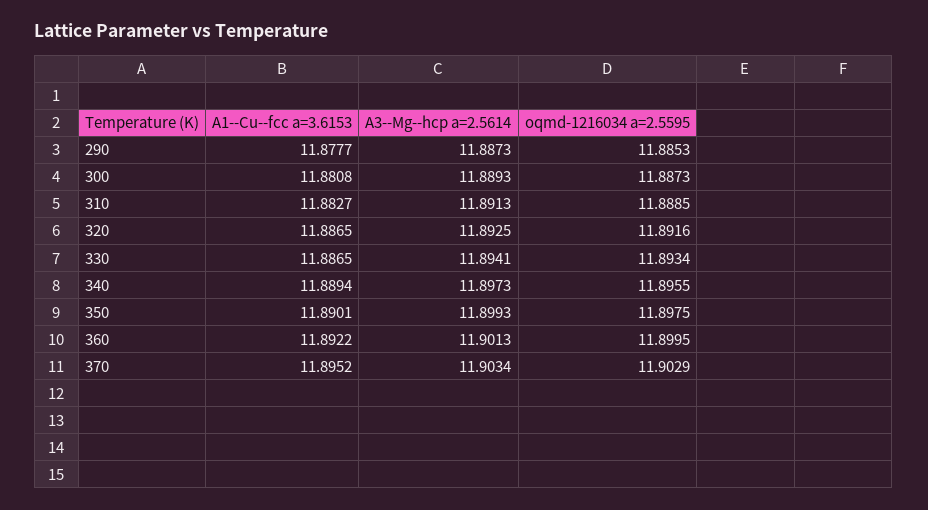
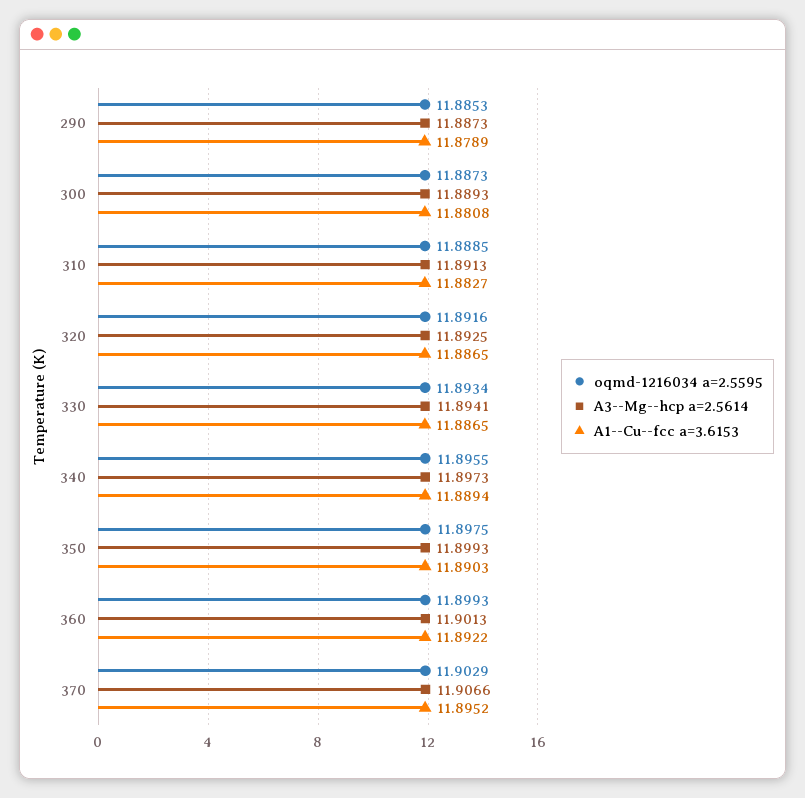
A1--Cu--fcc a=3.6153, 290: 11.8777 -> 11.8789
A1--Cu--fcc a=3.6153, 350: 11.8901 -> 11.8903
oqmd-1216034 a=2.5595, 360: 11.8995 -> 11.8993
A3--Mg--hcp a=2.5614, 370: 11.9034 -> 11.9066

